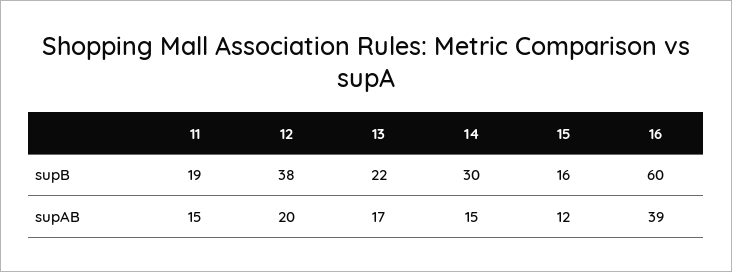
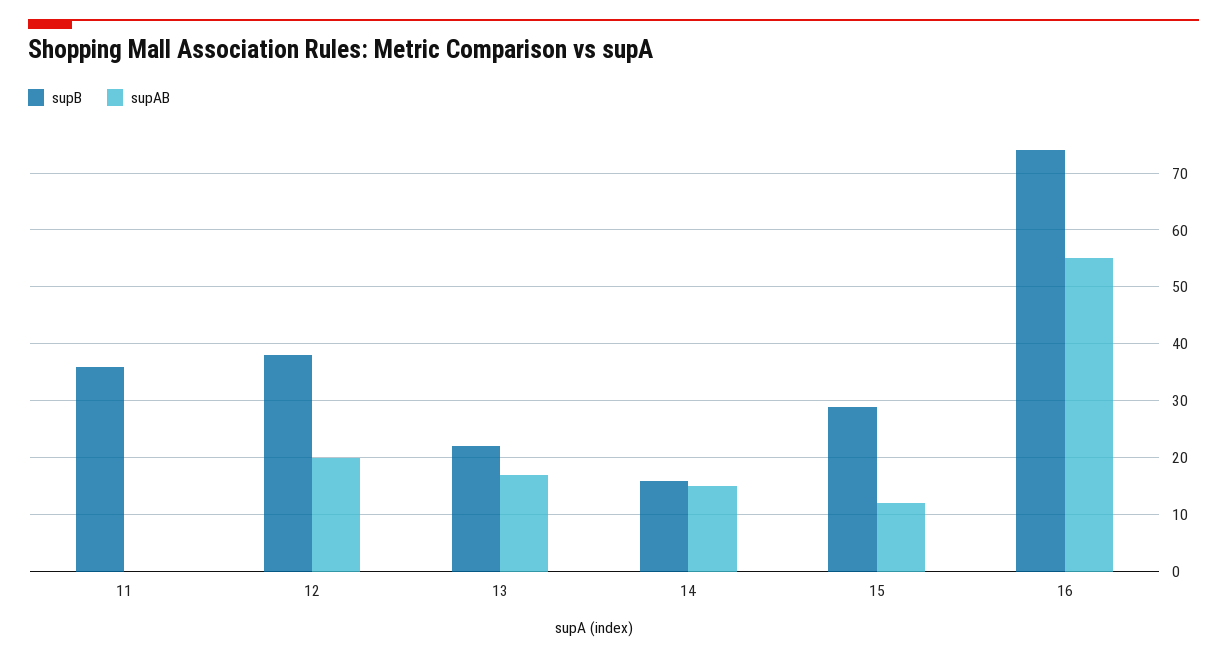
supB, 11: 19 -> 35
supB, 14: 30 -> 15
supB, 15: 16 -> 30
supB, 16: 60 -> 75
supAB, 11: 15 -> 0
supAB, 16: 39 -> 55

